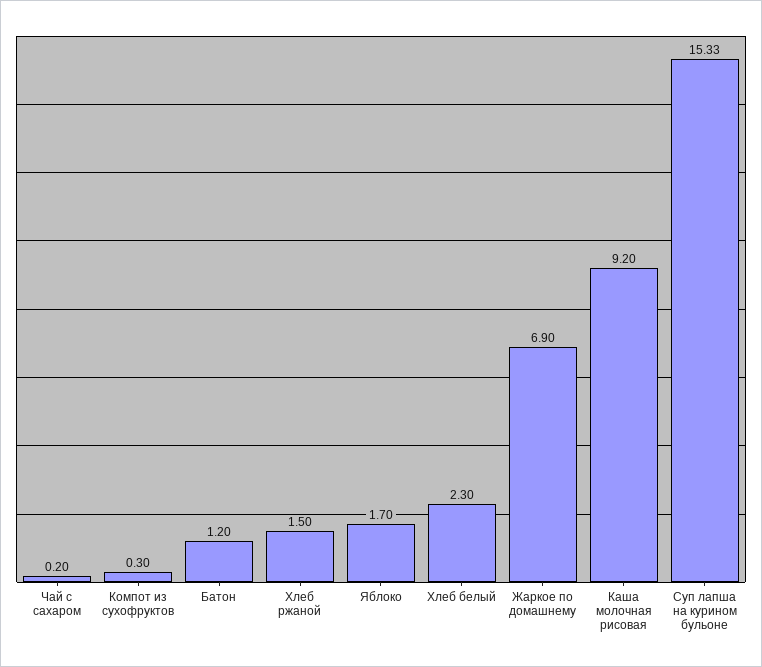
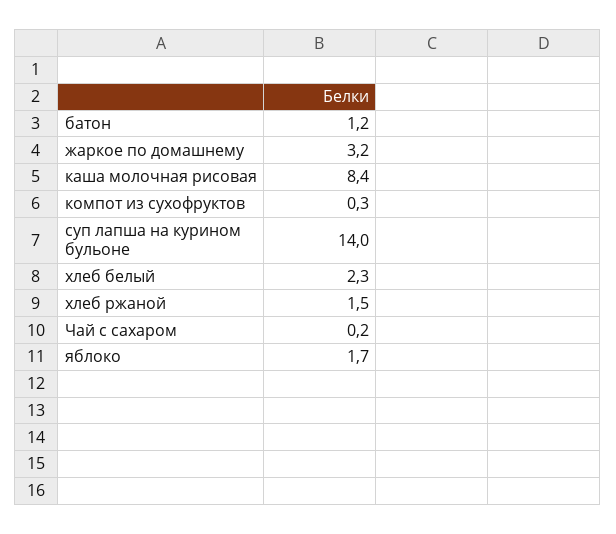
Жаркое по домашнему: 6.9 -> 3.2
Каша молочная рисовая: 9.2 -> 8.4
Суп лапша на курином бульоне: 15.33 -> 14

